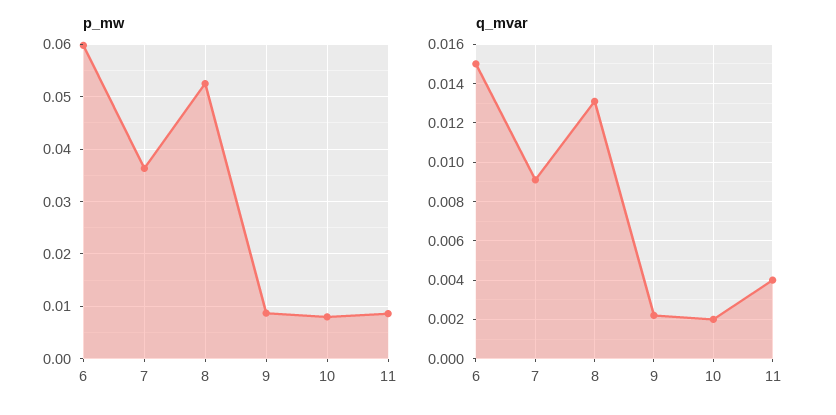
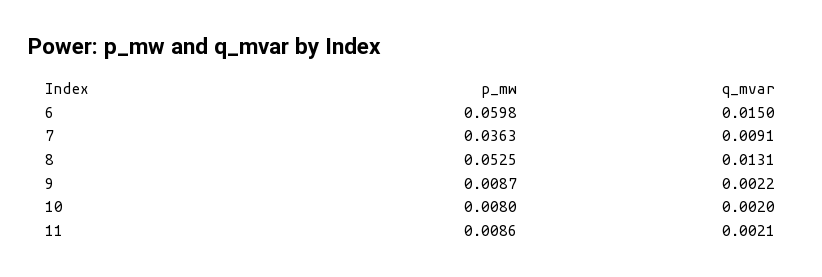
q_mvar, 11: 0.004 -> 0.0021

